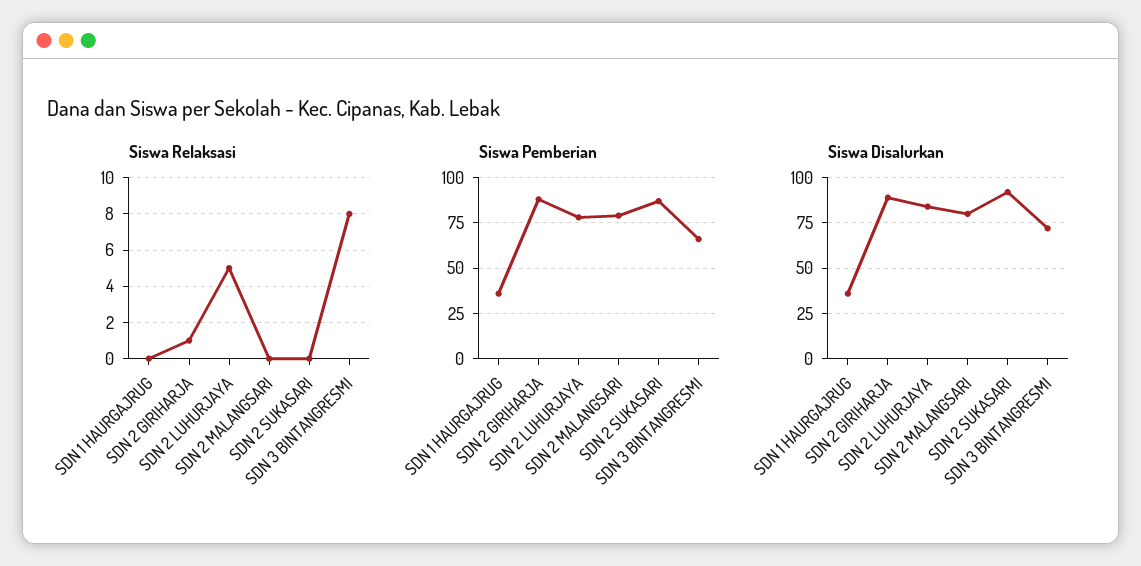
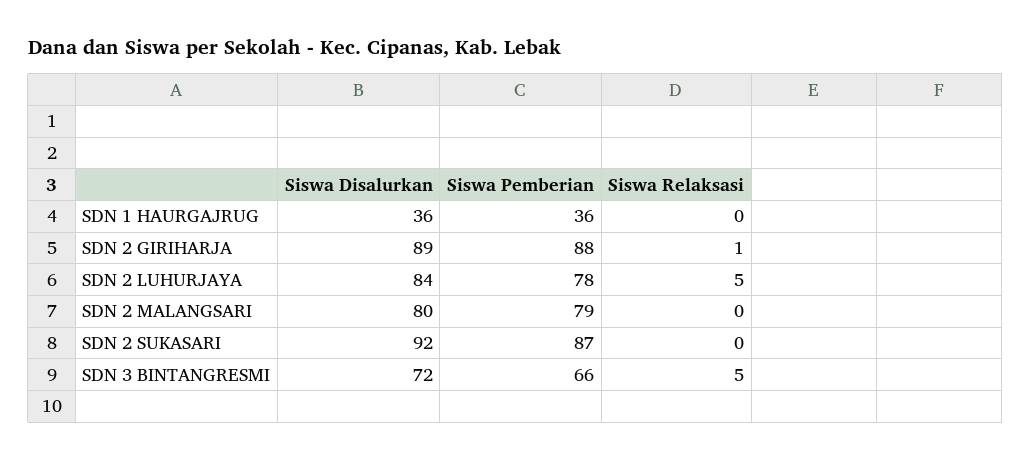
Siswa Relaksasi, SDN 3 BINTANGRESMI: 8 -> 5

